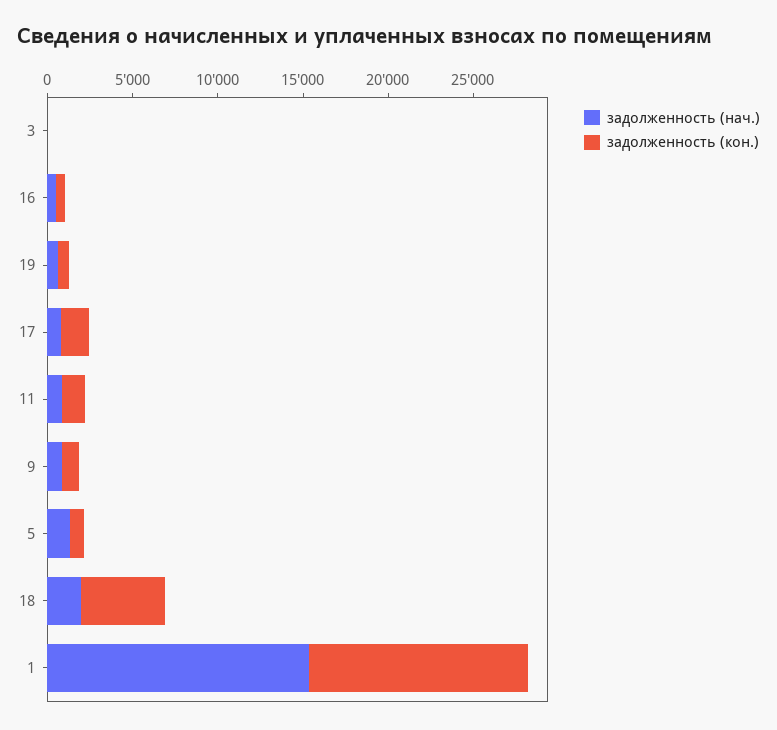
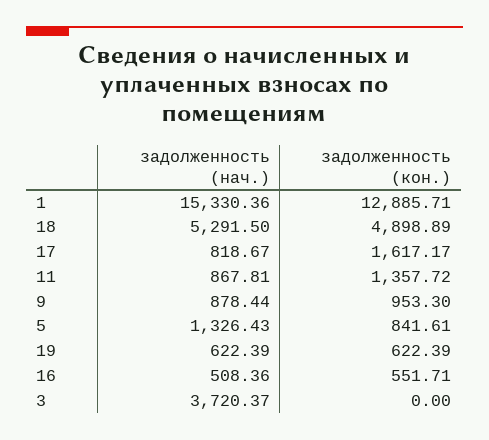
задолженность (нач.), 3: 0 -> 3720.37
задолженность (нач.), 18: 2000 -> 5291.5

